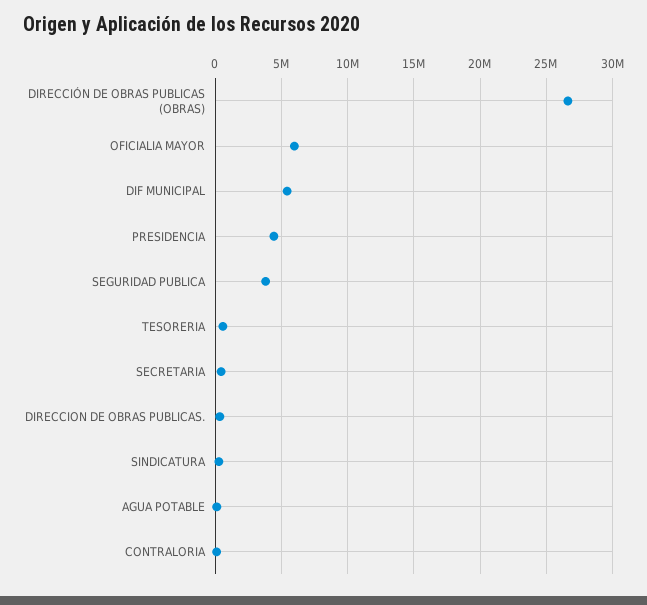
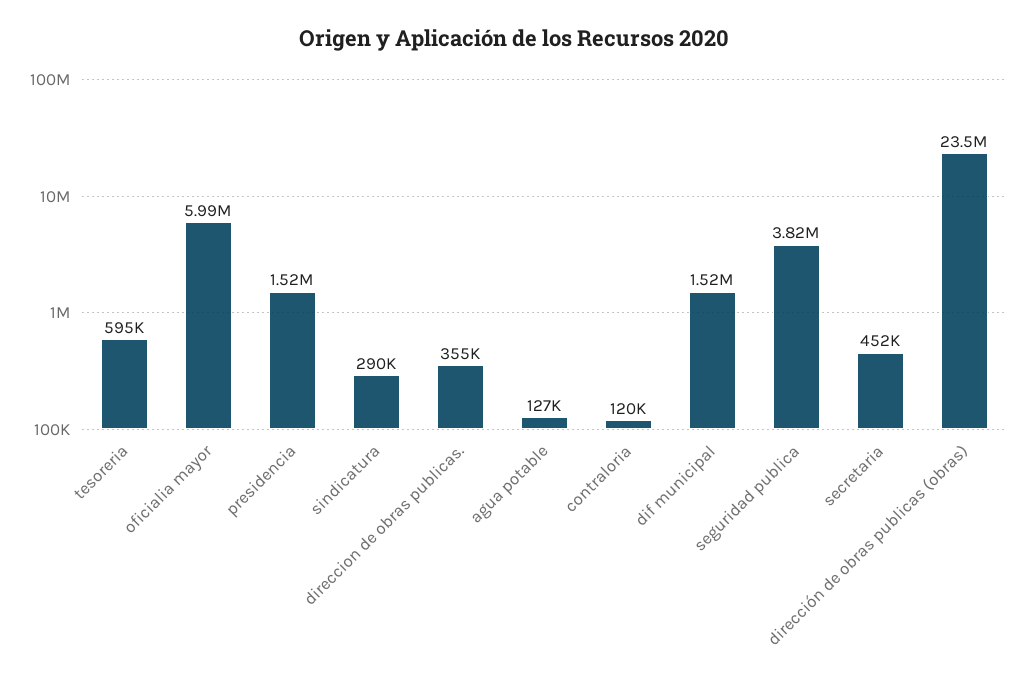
DIRECCIÓN DE OBRAS PUBLICAS (OBRAS): 26500000 -> 23500000
DIF MUNICIPAL: 5500000 -> 1520000
PRESIDENCIA: 4500000 -> 1520000

